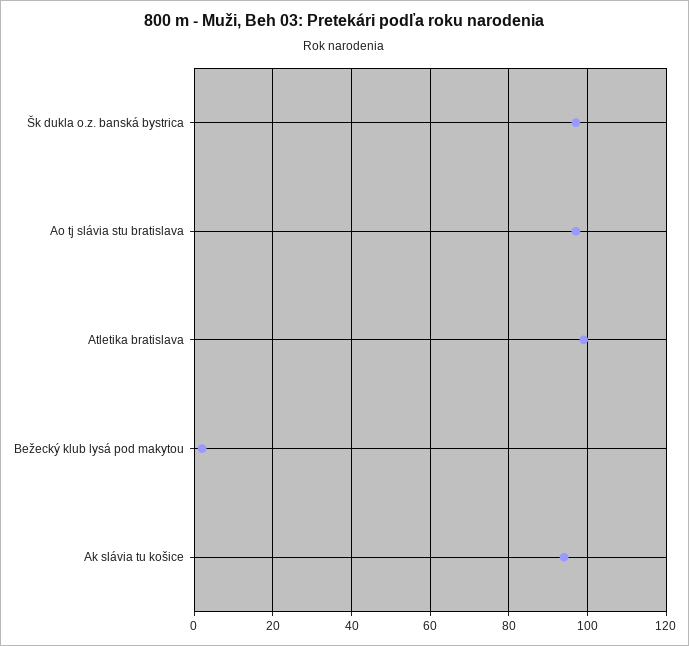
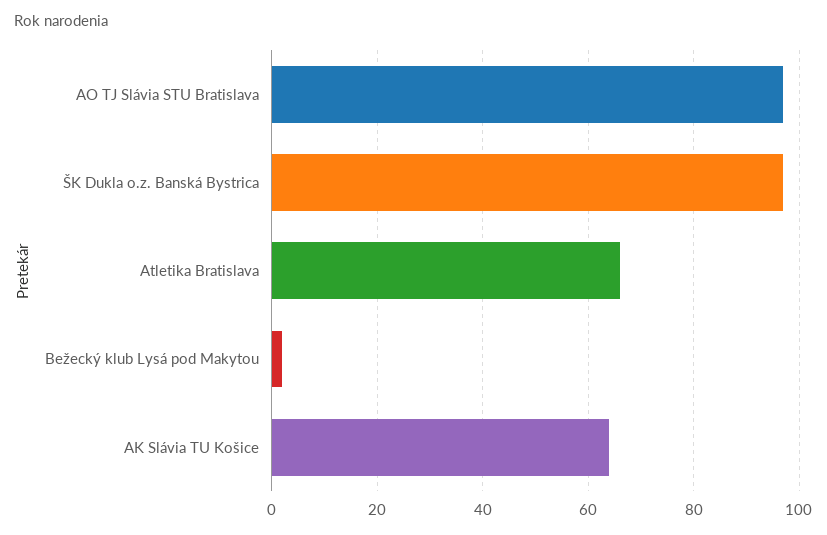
Atletika bratislava: 100 -> 65
Ak slávia tu košice: 95 -> 65

